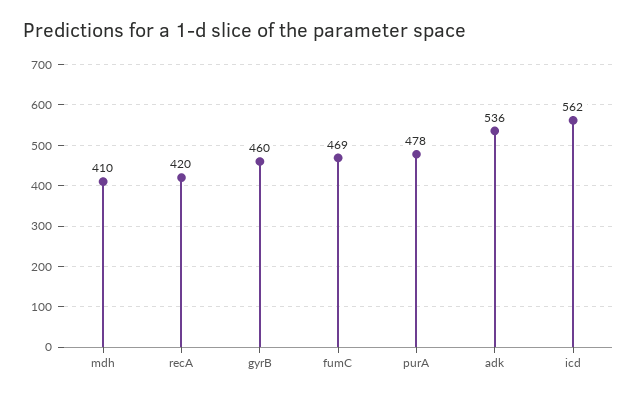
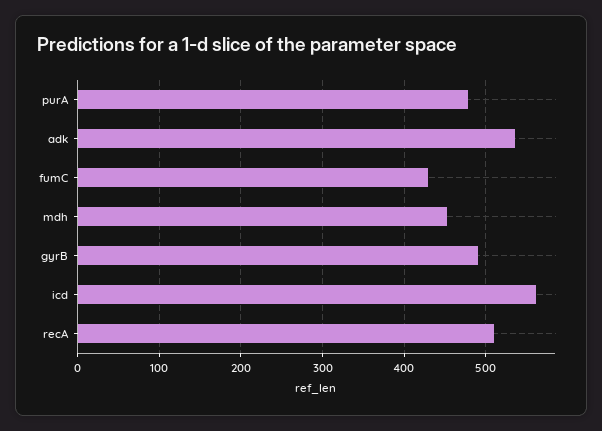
mdh: 410 -> 450
recA: 420 -> 510
gyrB: 460 -> 490
fumC: 469 -> 430

